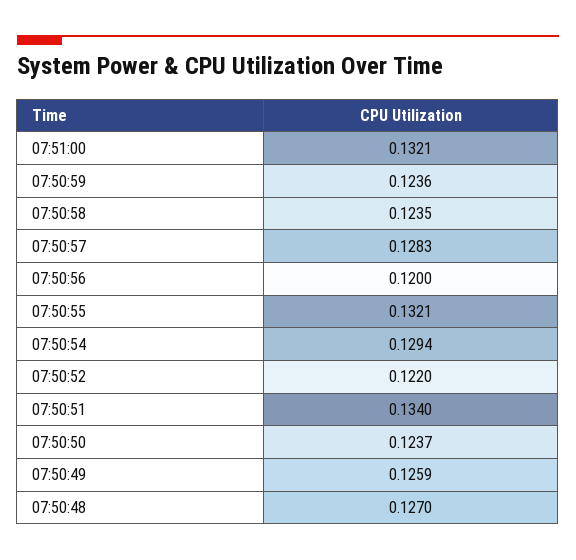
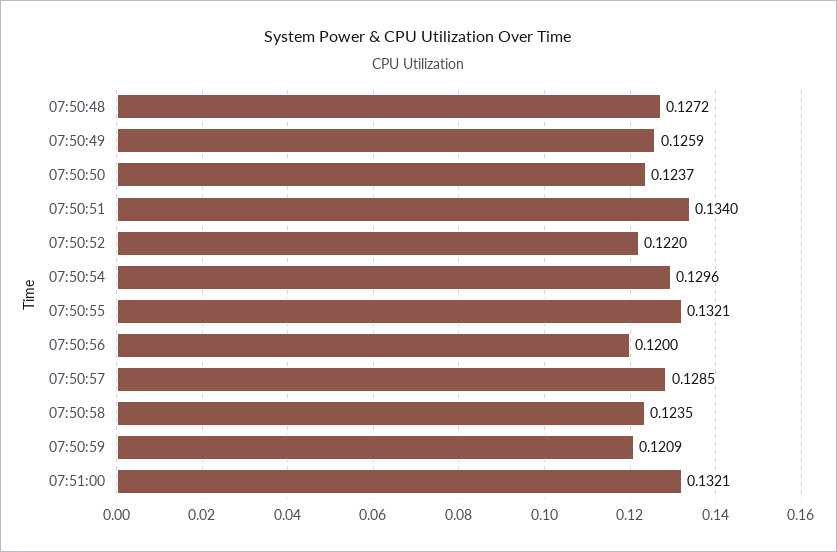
07:50:59: 0.1236 -> 0.1209
07:50:57: 0.1283 -> 0.1285
07:50:54: 0.1294 -> 0.1296
07:50:48: 0.127 -> 0.1272

